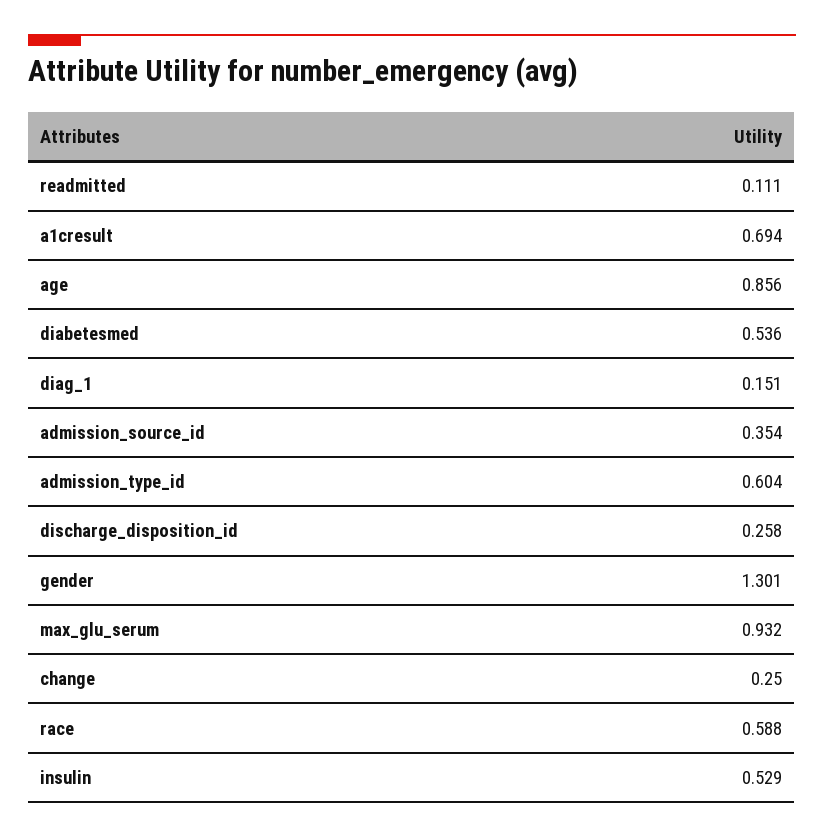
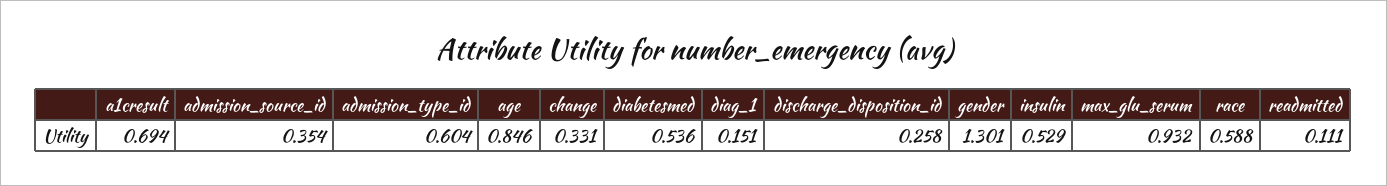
age: 0.856 -> 0.846
change: 0.25 -> 0.331

